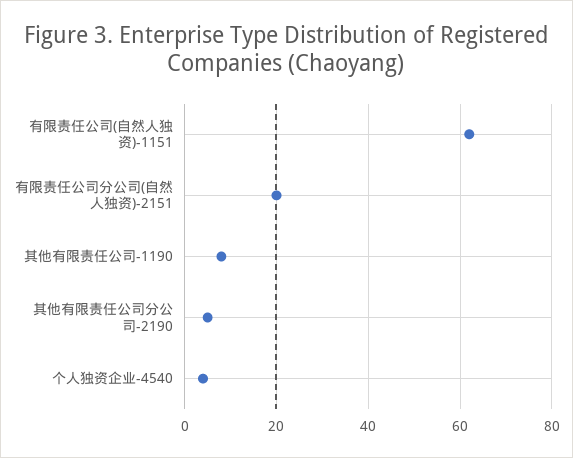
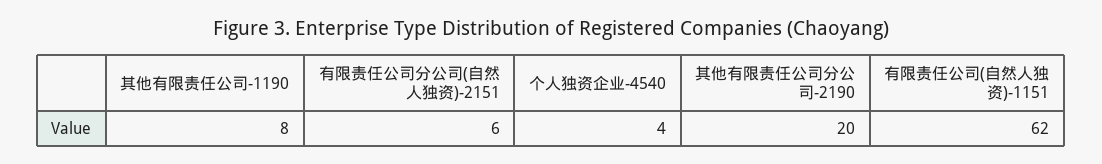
有限责任公司分公司(自然人独资)-2151: 20 -> 6
其他有限责任公司分公司-2190: 5 -> 20

